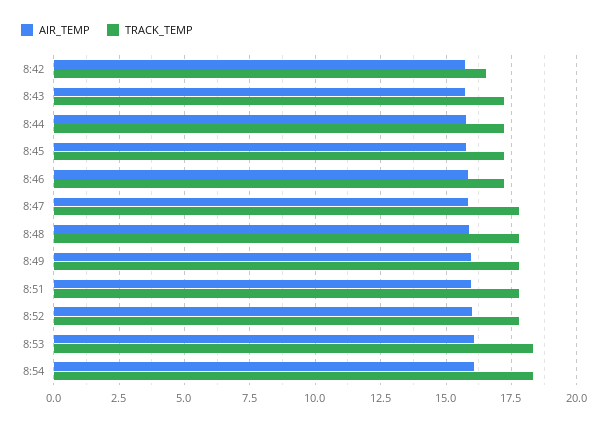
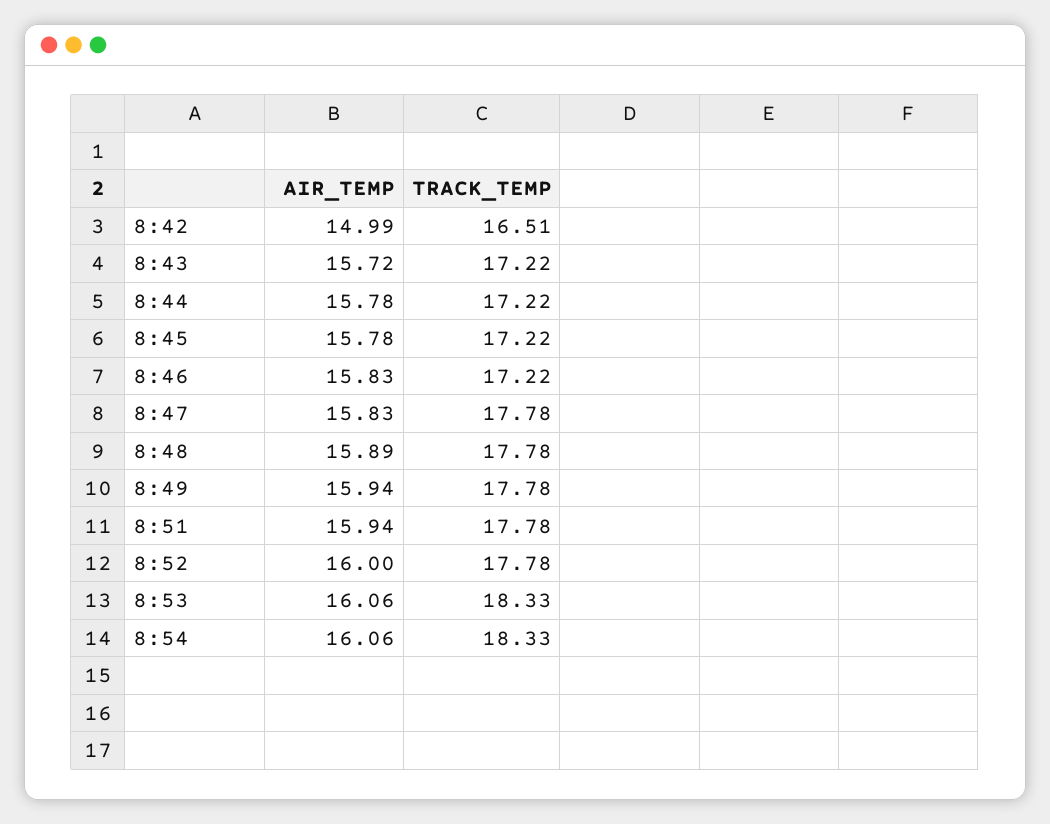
AIR_TEMP, 8:42: 15.75 -> 14.99

